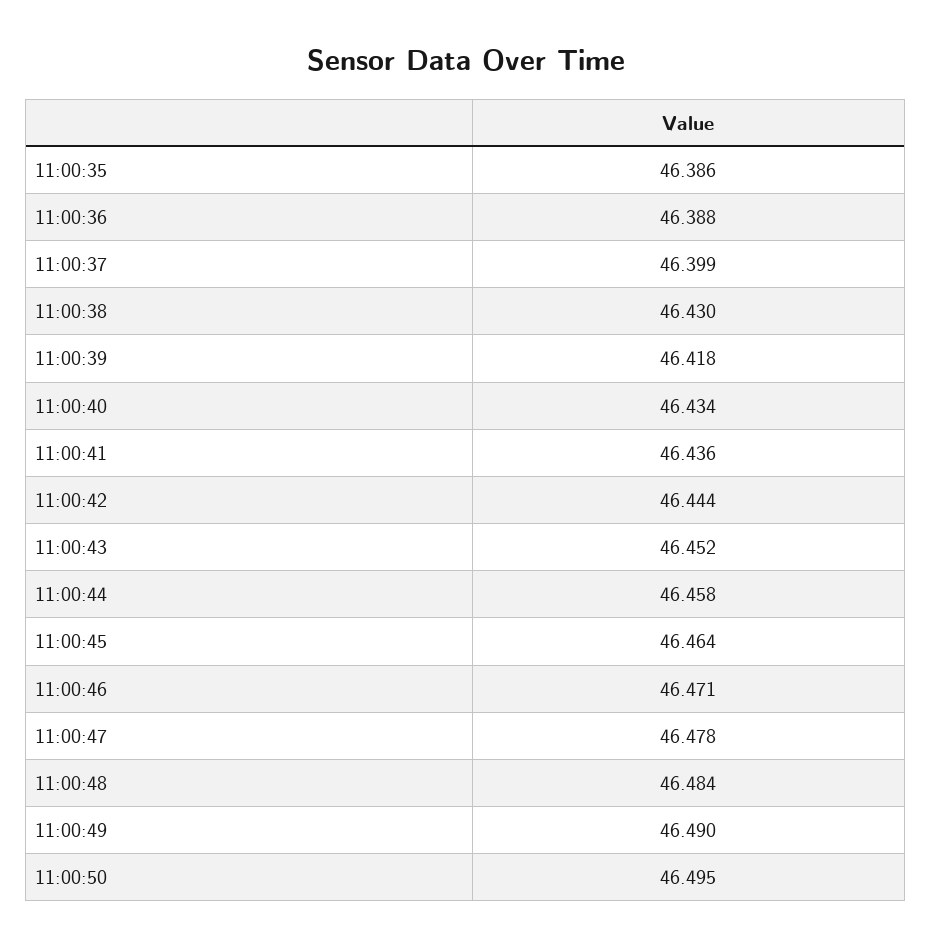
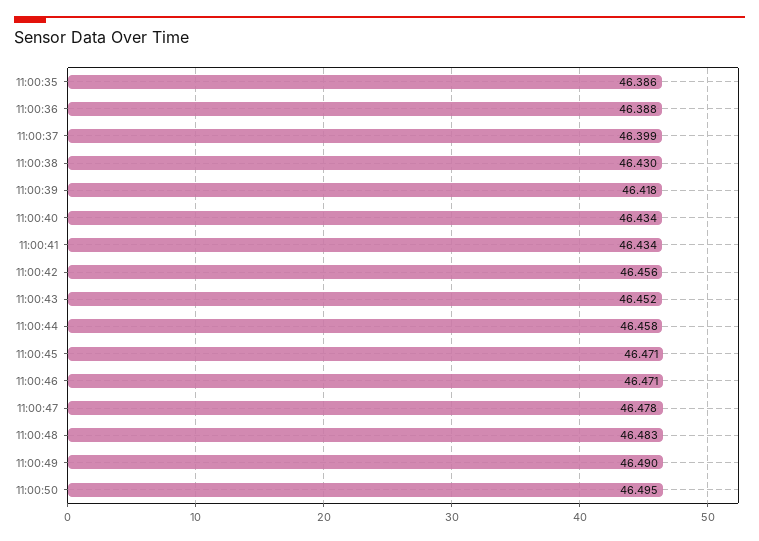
11:00:41: 46.436 -> 46.434
11:00:42: 46.444 -> 46.456
11:00:45: 46.464 -> 46.471
11:00:48: 46.484 -> 46.483

